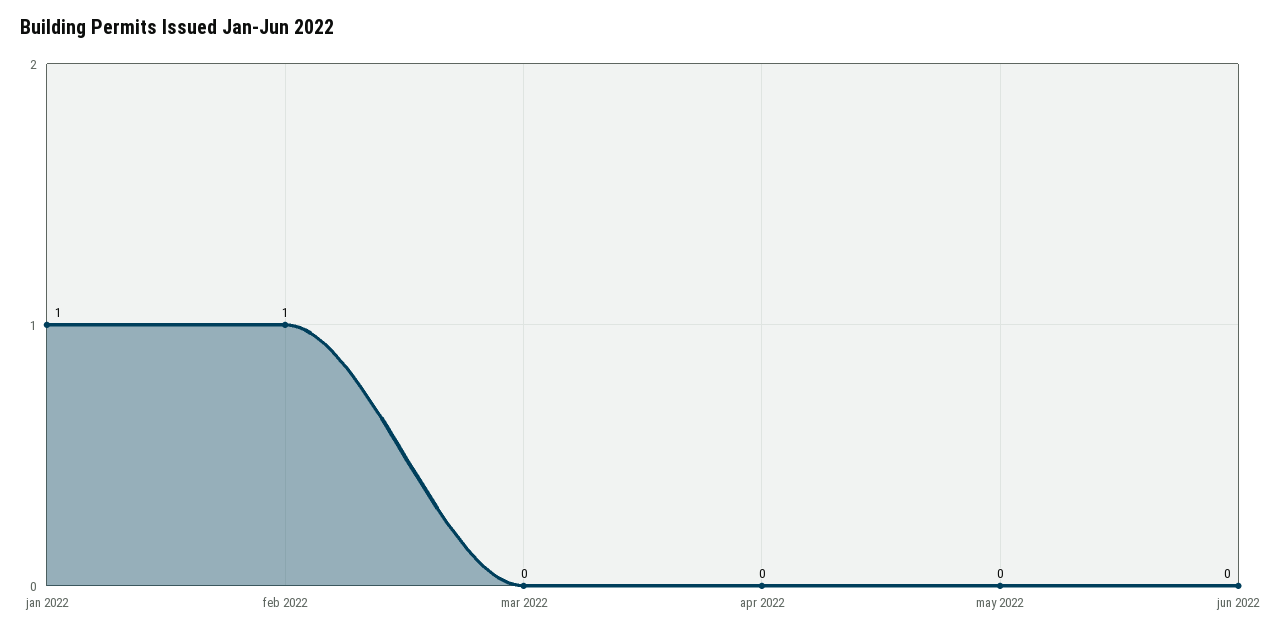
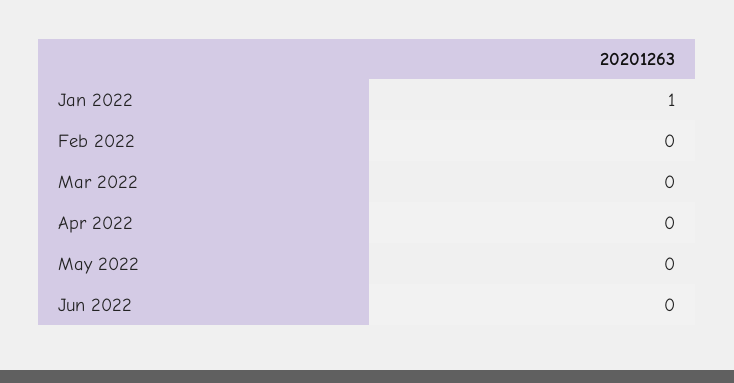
feb 2022: 1 -> 0

